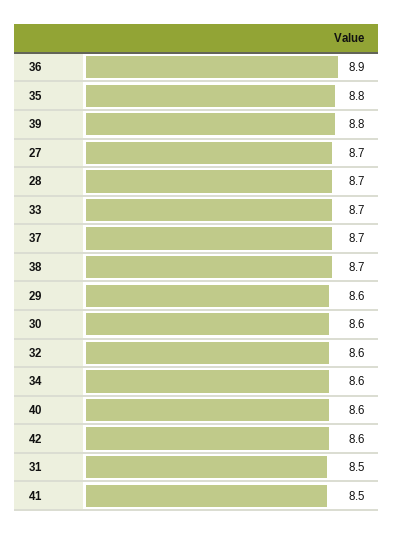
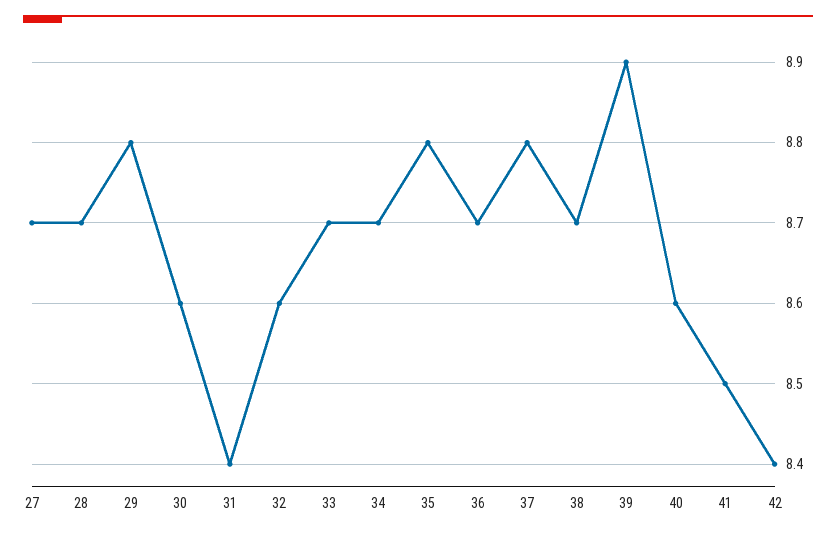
36: 8.9 -> 8.7
39: 8.8 -> 8.9
37: 8.7 -> 8.8
29: 8.6 -> 8.8
34: 8.6 -> 8.7
42: 8.6 -> 8.4
31: 8.5 -> 8.4

